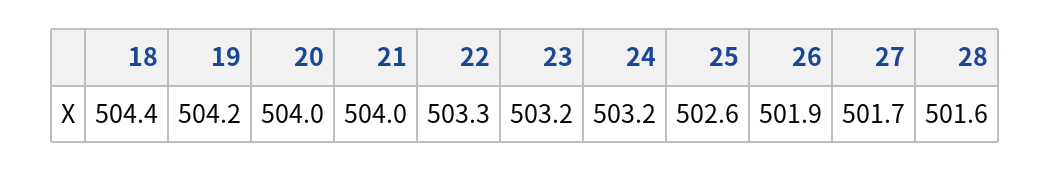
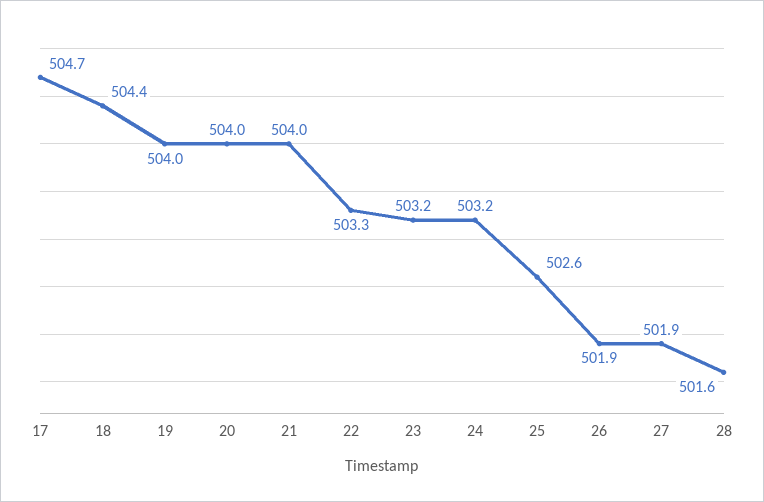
19: 504.2 -> 504
27: 501.7 -> 501.9
17: none -> 504.7

